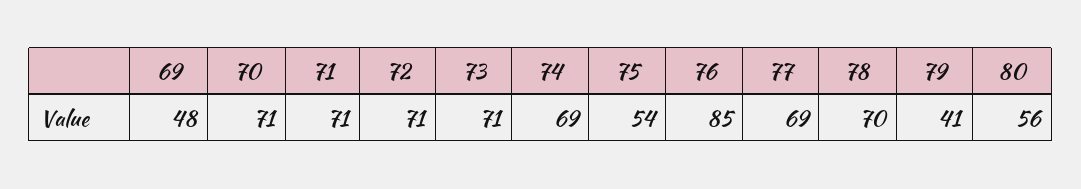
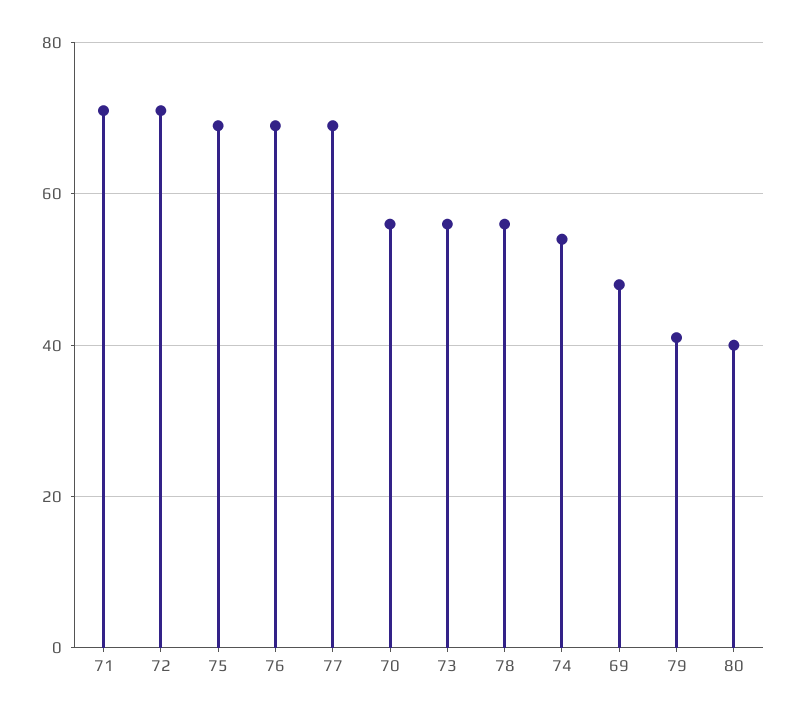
70: 71 -> 55
73: 71 -> 55
74: 69 -> 55
75: 54 -> 70
76: 85 -> 70
78: 70 -> 55
80: 56 -> 40

